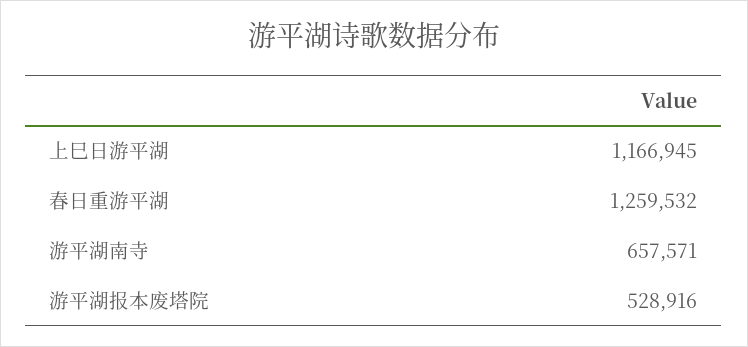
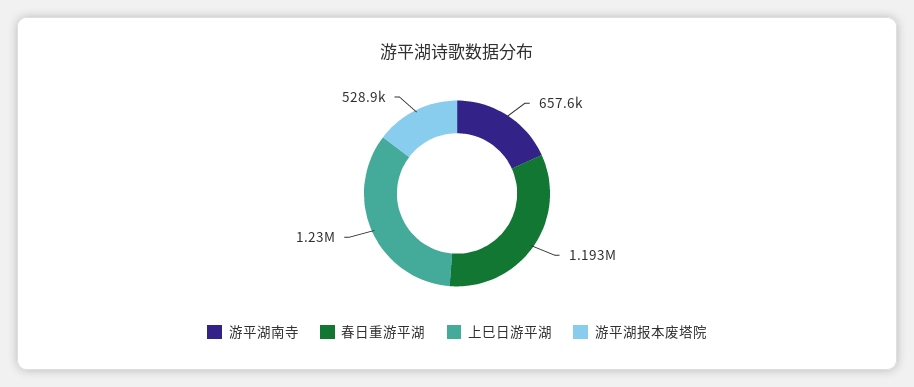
上巳日游平湖: 1166945 -> 1230000
春日重游平湖: 1259532 -> 1193000

